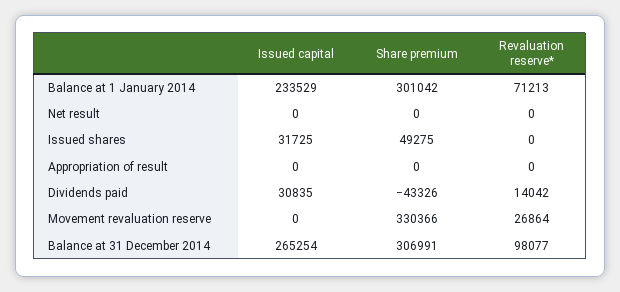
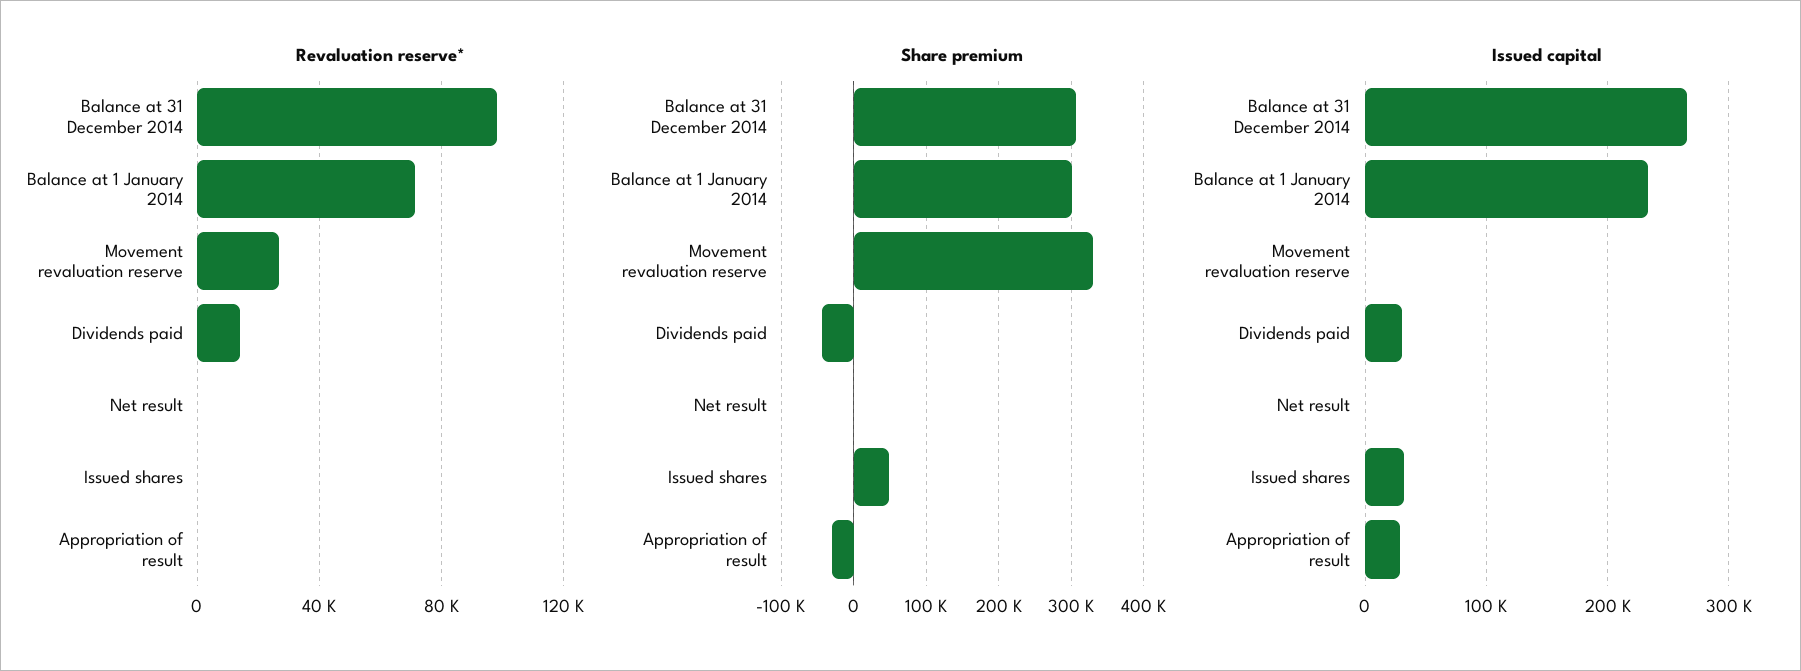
Issued capital, Appropriation of result: 0 -> 30000
Share premium, Appropriation of result: 0 -> -30000

